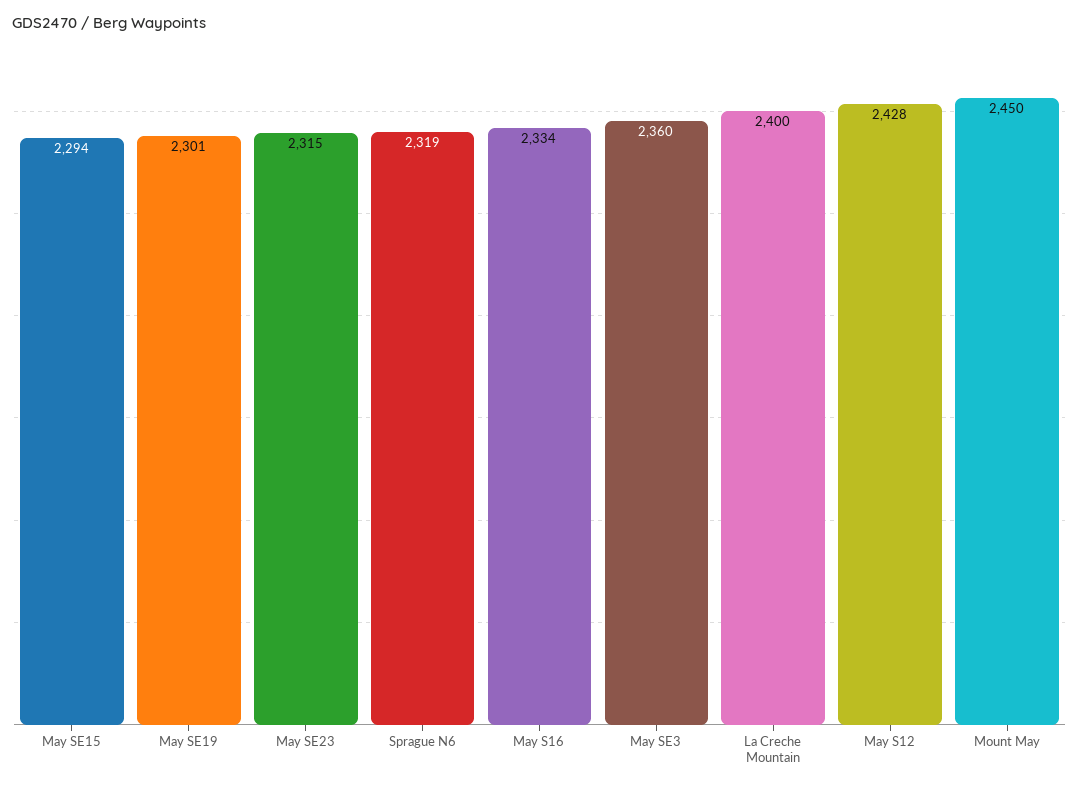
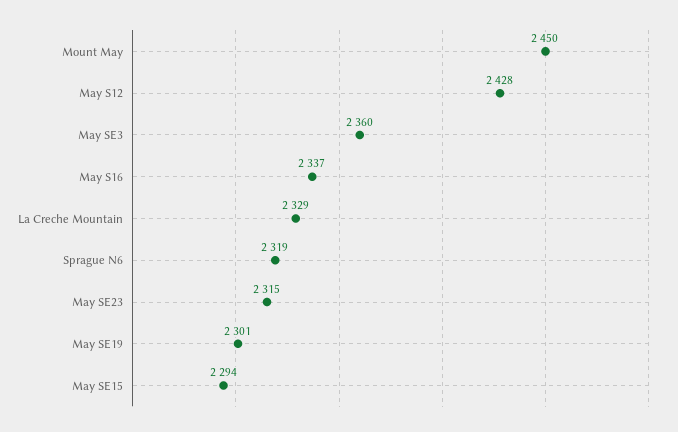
May S16: 2334 -> 2337
La Creche Mountain: 2400 -> 2329

